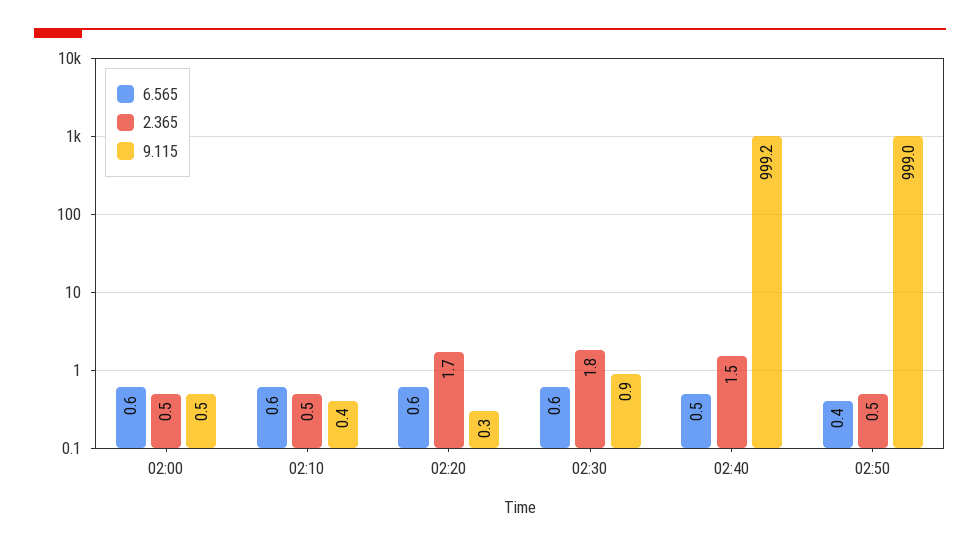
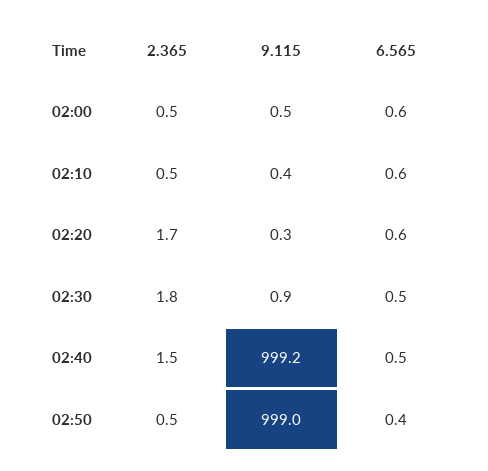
6.565, 02:30: 0.6 -> 0.5

